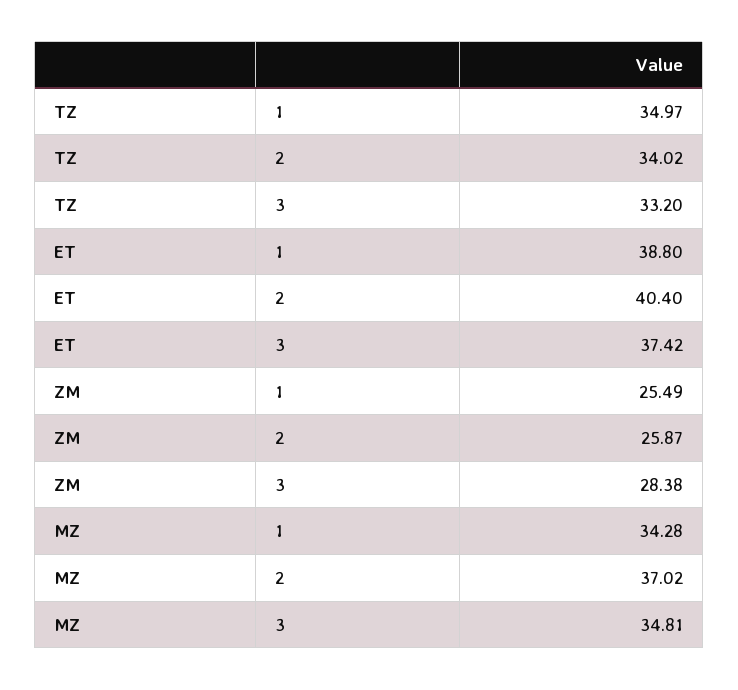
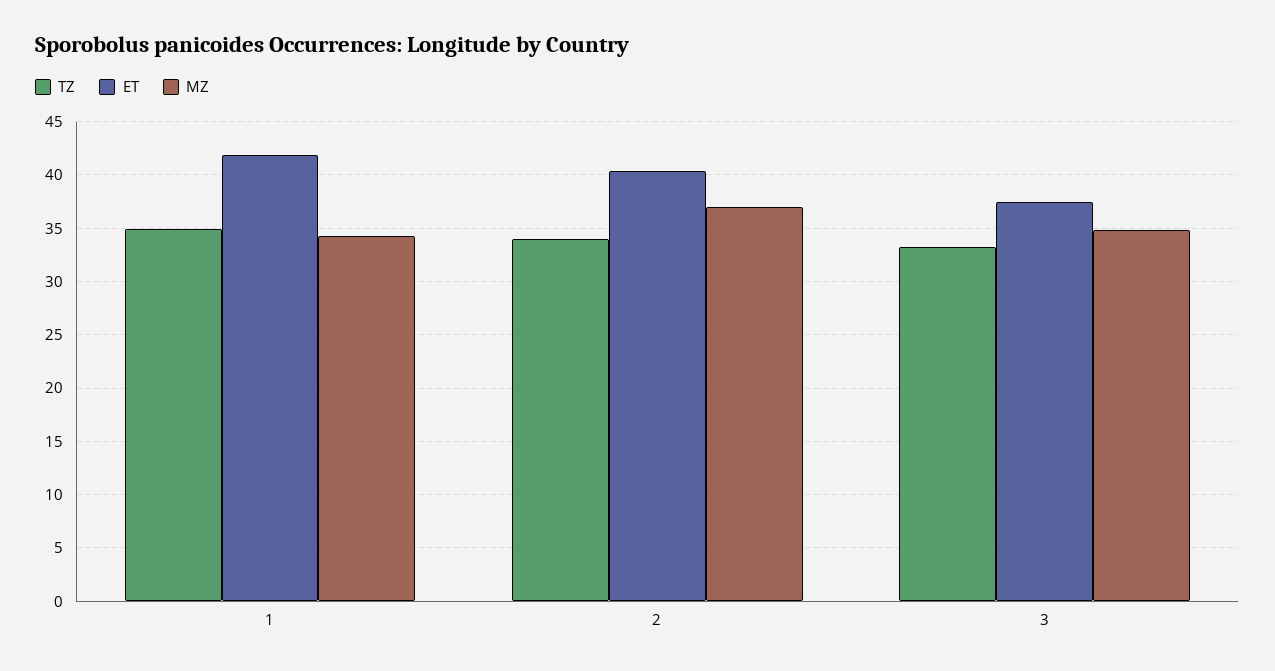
ET, 1: 38.8 -> 42
ZM, 1: 25.49 -> none
ZM, 2: 25.87 -> none
ZM, 3: 28.38 -> none

